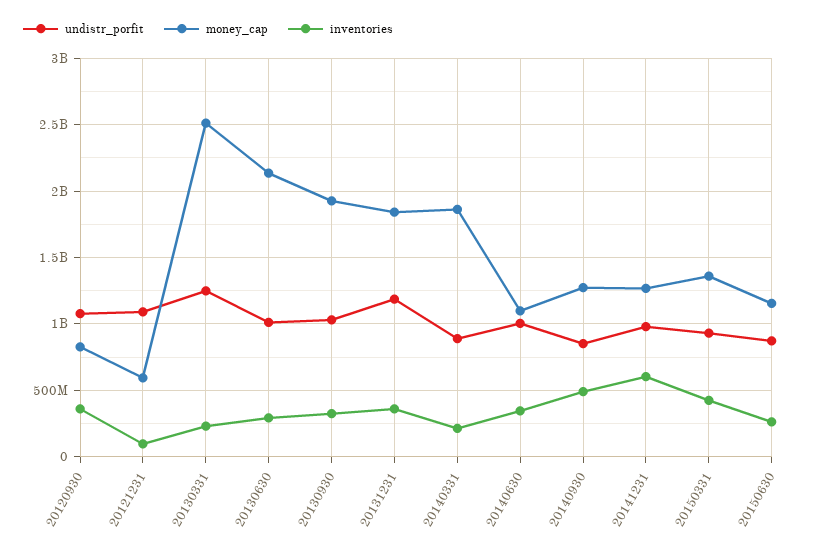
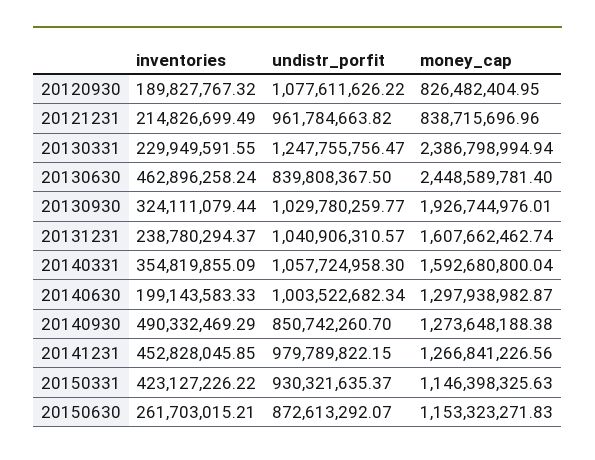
inventories, 20120930: 350000000 -> 189827767.32
undistr_porfit, 20121231: 1100000000 -> 961784663.82
money_cap, 20121231: 600000000 -> 838715696.96
inventories, 20121231: 100000000 -> 214826699.49
money_cap, 20130331: 2500000000 -> 2386798994.94
undistr_porfit, 20130630: 1000000000 -> 839808367.5
money_cap, 20130630: 2150000000 -> 2448589781.4
inventories, 20130630: 300000000 -> 462896258.24
undistr_porfit, 20131231: 1200000000 -> 1040906310.57
money_cap, 20131231: 1850000000 -> 1607662462.74
inventories, 20131231: 350000000 -> 238780294.37
undistr_porfit, 20140331: 900000000 -> 1057724958.3
money_cap, 20140331: 1850000000 -> 1592680800.04
inventories, 20140331: 200000000 -> 354819855.09
money_cap, 20140630: 1100000000 -> 1297938982.87
inventories, 20140630: 350000000 -> 199143583.33
inventories, 20141231: 600000000 -> 452828045.85
money_cap, 20150331: 1350000000 -> 1146398325.63

